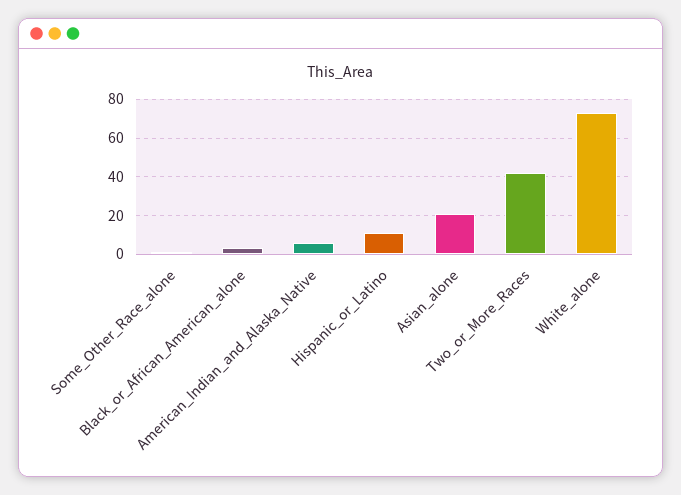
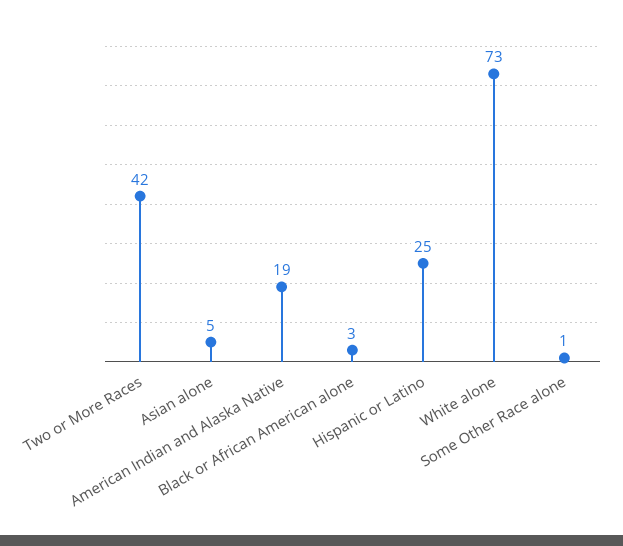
American_Indian_and_Alaska_Native: 5 -> 19
Hispanic_or_Latino: 10 -> 25
Asian_alone: 20 -> 5

